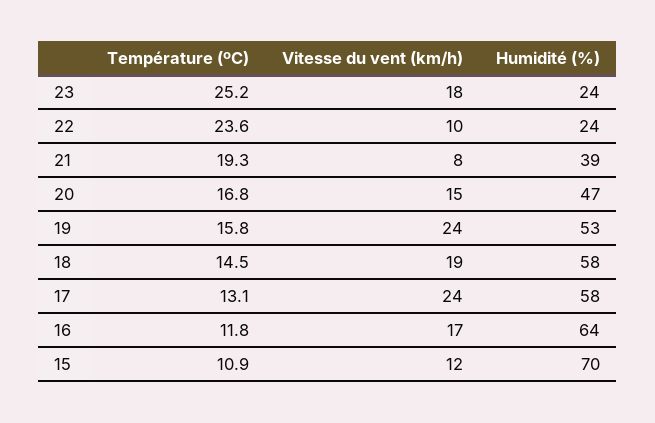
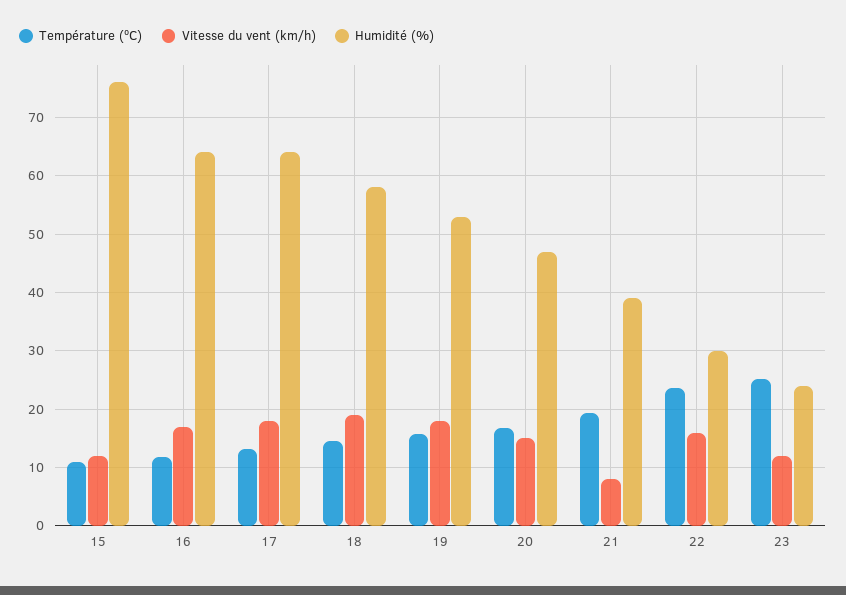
Vitesse du vent (km/h), 23: 18 -> 12
Vitesse du vent (km/h), 22: 10 -> 16
Humidité (%), 22: 24 -> 30
Vitesse du vent (km/h), 19: 24 -> 18
Vitesse du vent (km/h), 17: 24 -> 18
Humidité (%), 17: 58 -> 64
Humidité (%), 15: 70 -> 76

